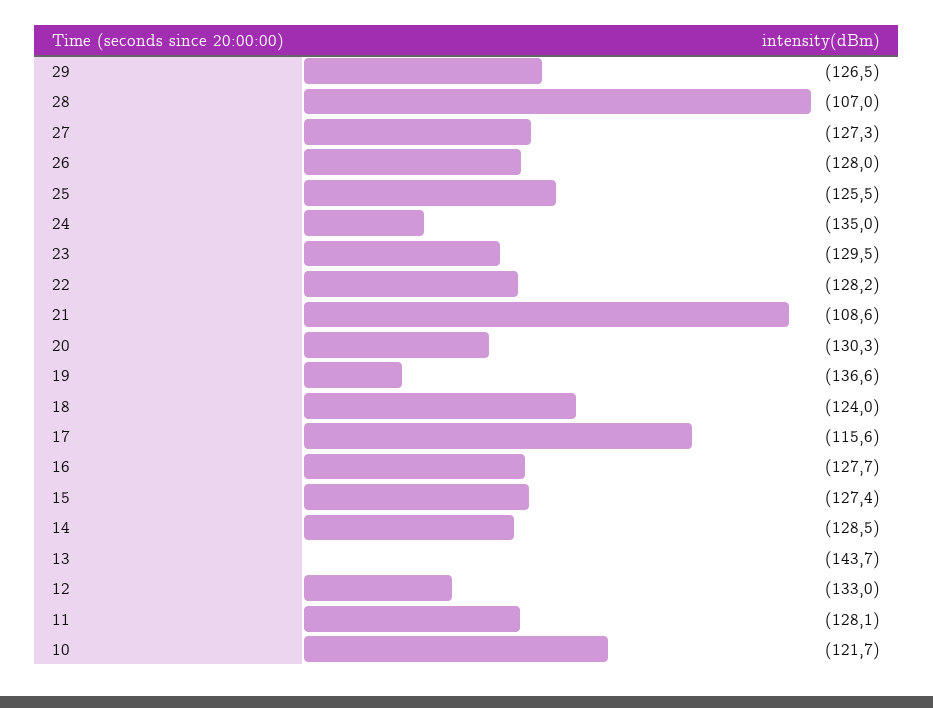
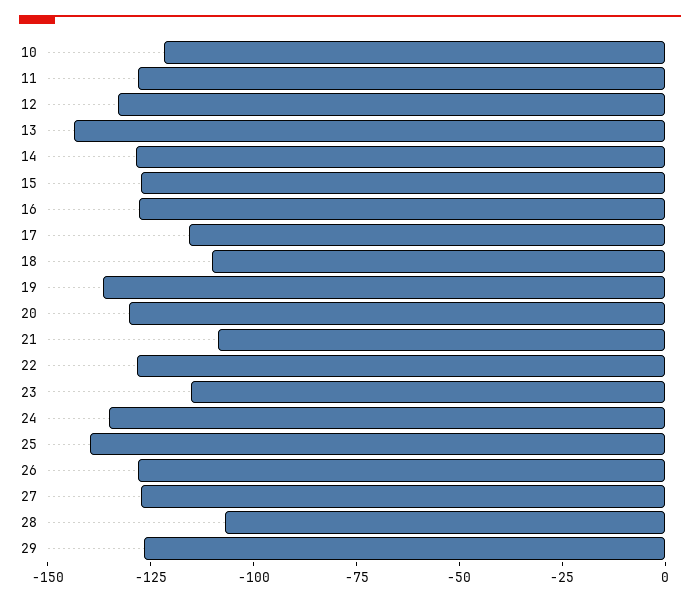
25: -125.5 -> -140
23: -129.5 -> -115
18: -124 -> -110

